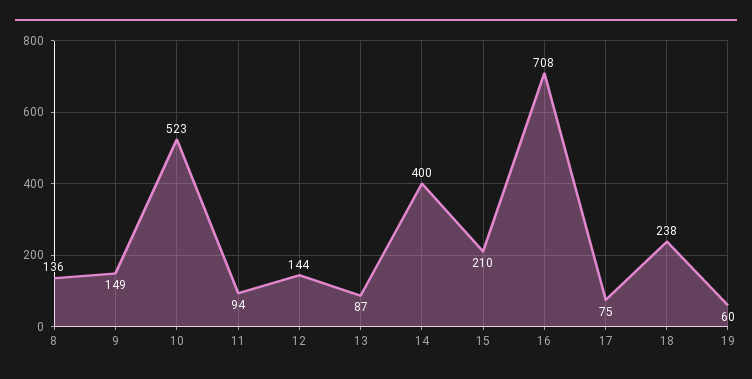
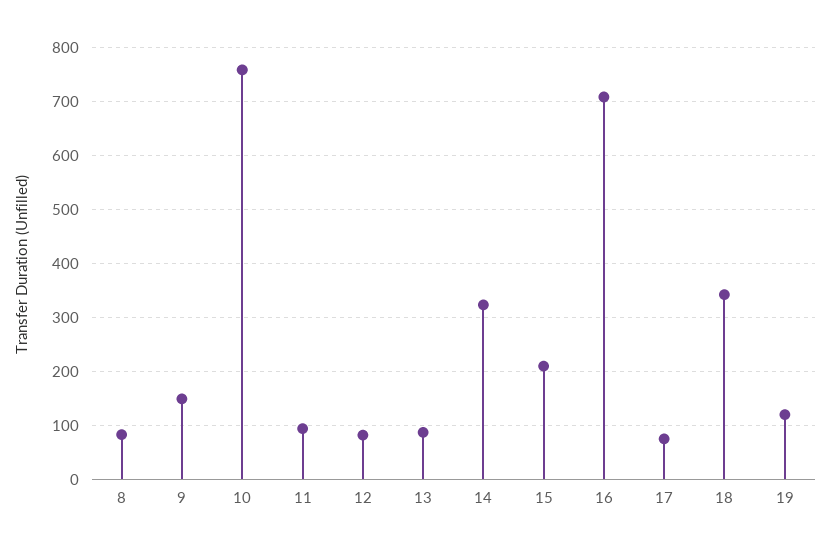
8: 136 -> 80
10: 523 -> 760
12: 144 -> 80
14: 400 -> 320
18: 238 -> 340
19: 60 -> 120

